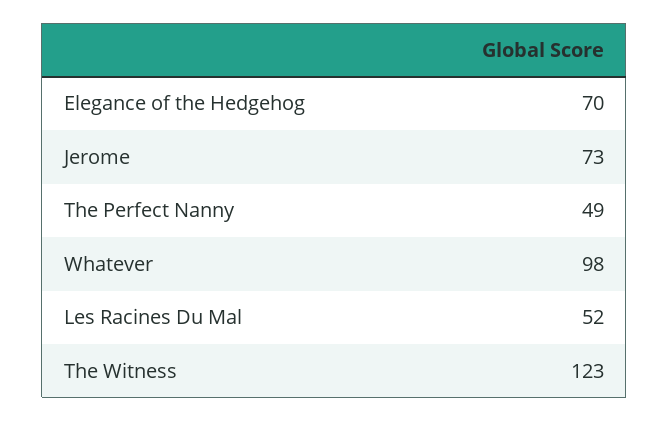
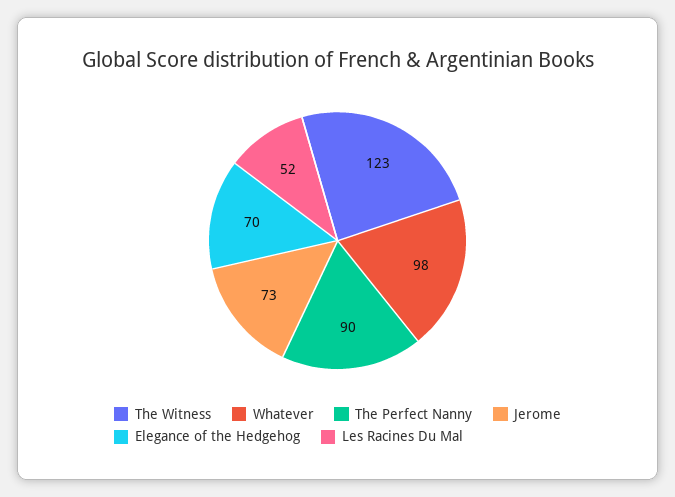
The Perfect Nanny: 49 -> 90

